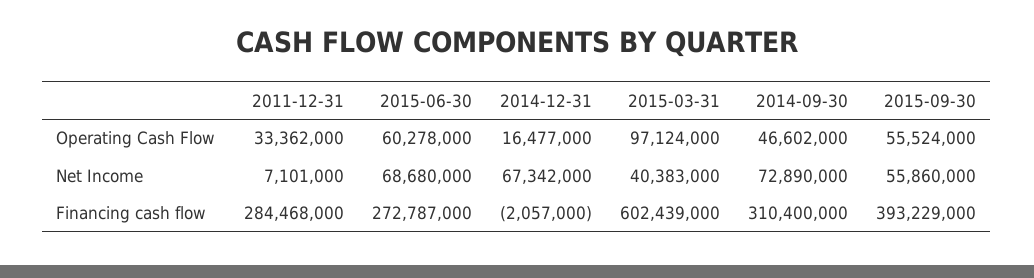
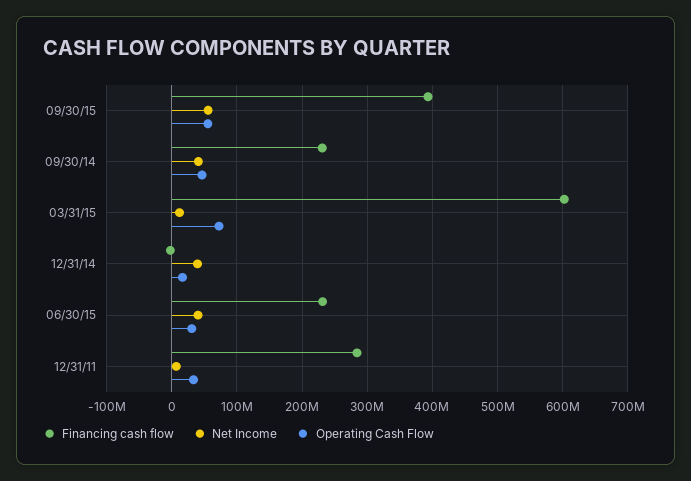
Operating Cash Flow, 2015-06-30: 60278000 -> 30000000
Operating Cash Flow, 2015-03-31: 97124000 -> 70000000
Net Income, 2015-06-30: 68680000 -> 40000000
Net Income, 2014-12-31: 67342000 -> 40000000
Net Income, 2015-03-31: 40383000 -> 10000000
Net Income, 2014-09-30: 72890000 -> 40000000
Financing cash flow, 2015-06-30: 272787000 -> 230000000
Financing cash flow, 2014-09-30: 310400000 -> 230000000

